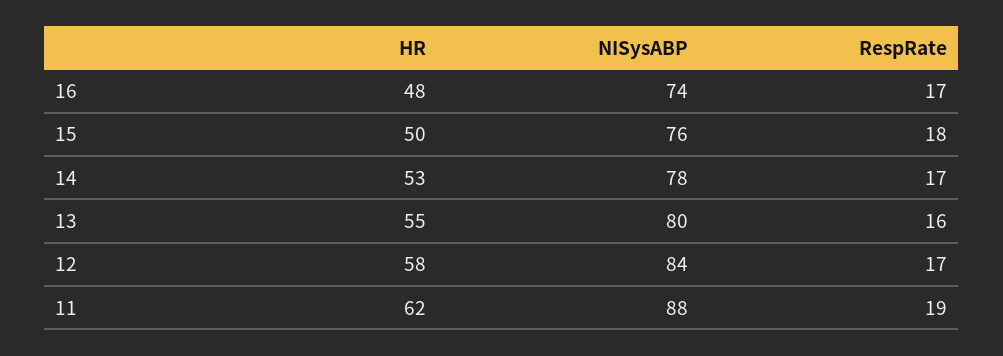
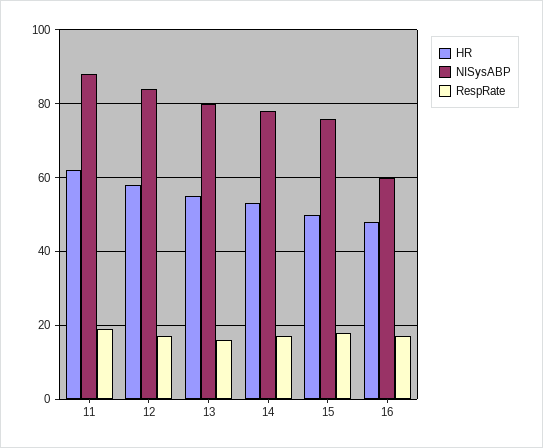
NISysABP, 16: 74 -> 60

